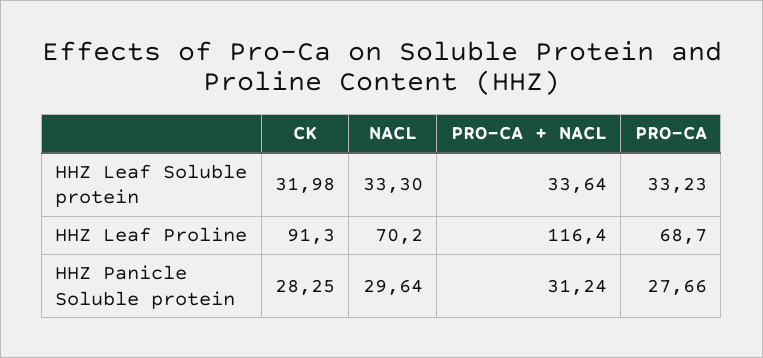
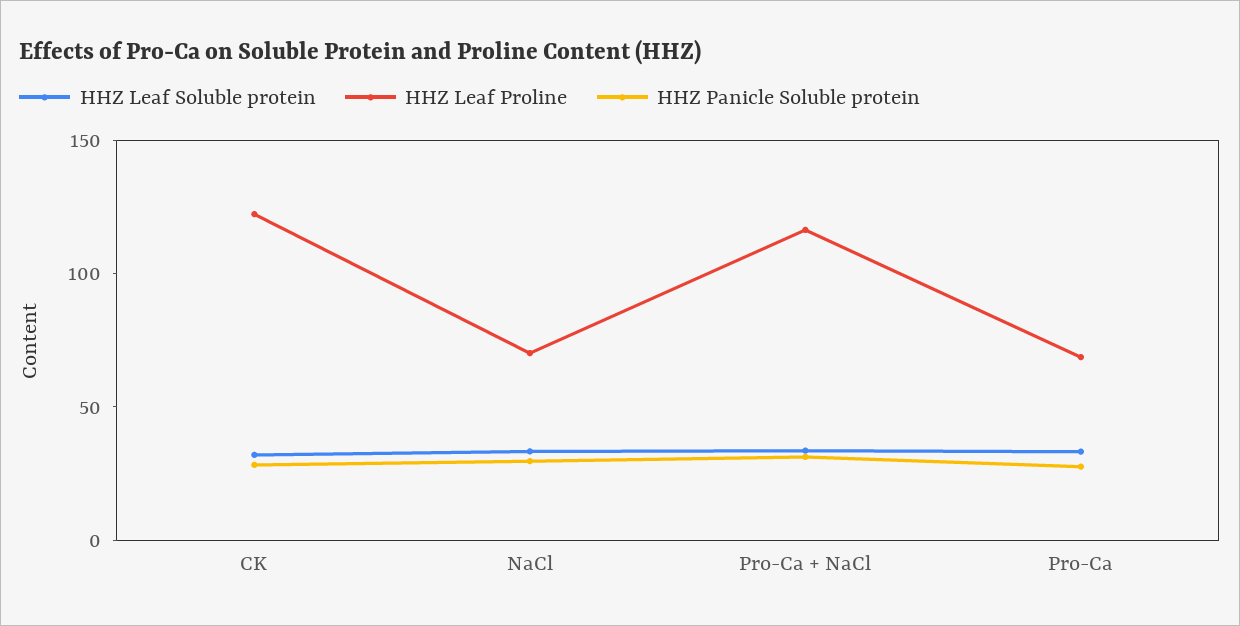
HHZ Leaf Proline, CK: 91.3 -> 120

